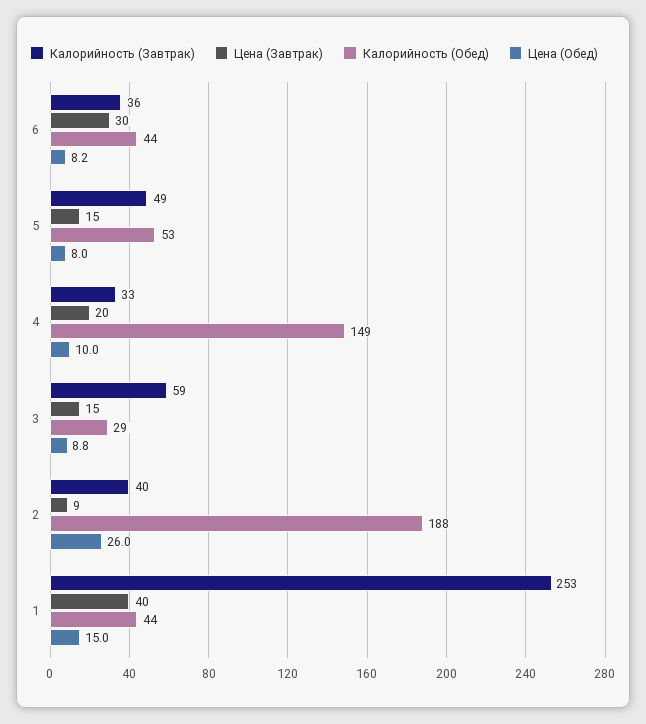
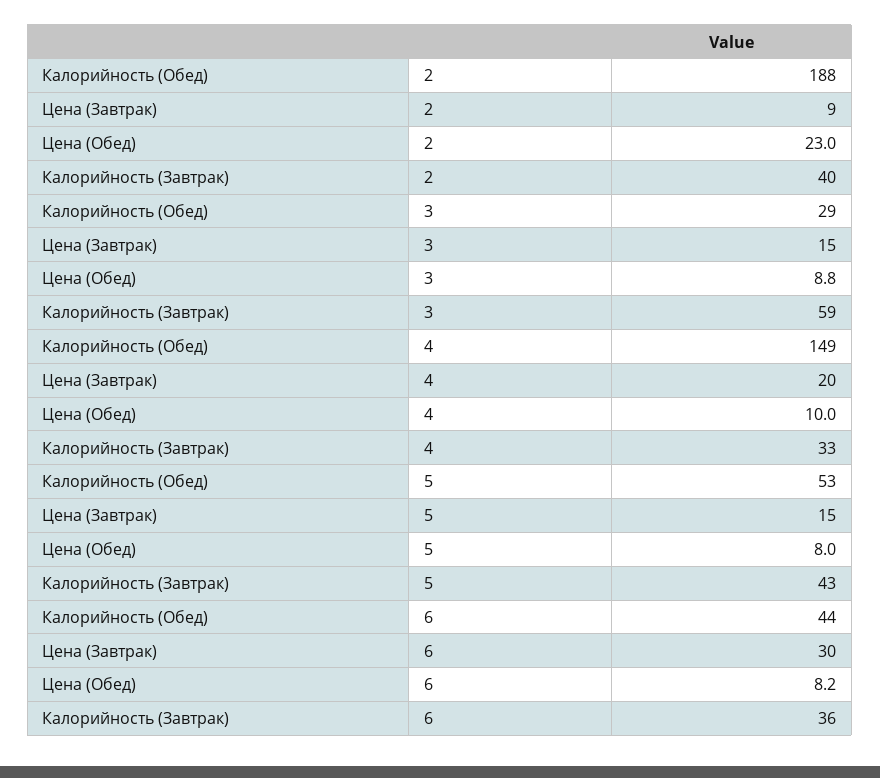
Калорийность (Завтрак), 5: 49 -> 43
Цена (Обед), 2: 26 -> 23
Калорийность (Завтрак), 1: 253 -> none
Цена (Завтрак), 1: 40 -> none
Калорийность (Обед), 1: 44 -> none
Цена (Обед), 1: 15 -> none

